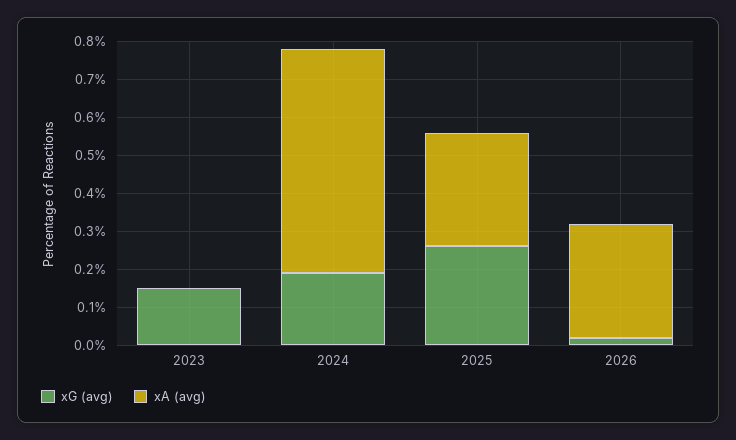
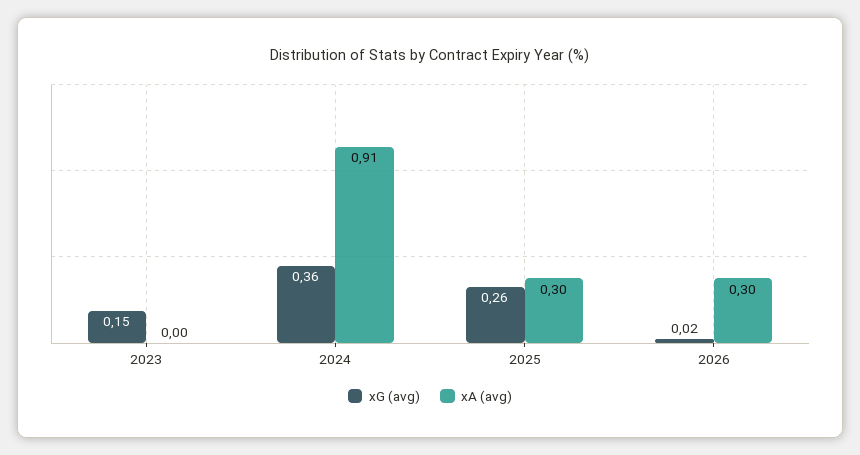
xG (avg), 2024: 0.2 -> 0.36
xA (avg), 2024: 0.6 -> 0.91

